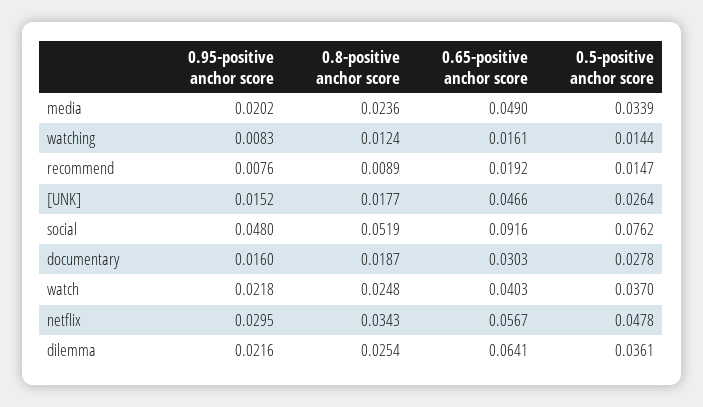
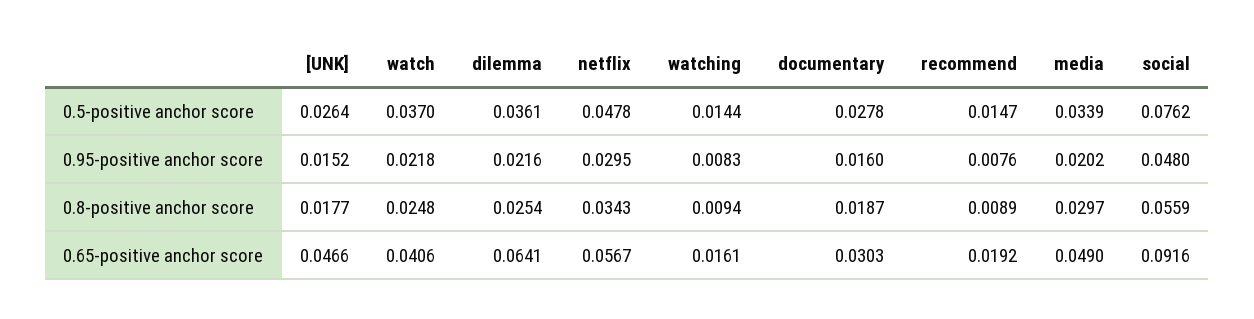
0.8-positive anchor score, media: 0.0236 -> 0.0297
0.8-positive anchor score, watching: 0.0124 -> 0.0094
0.8-positive anchor score, social: 0.0519 -> 0.0559
0.65-positive anchor score, watch: 0.0403 -> 0.0406

